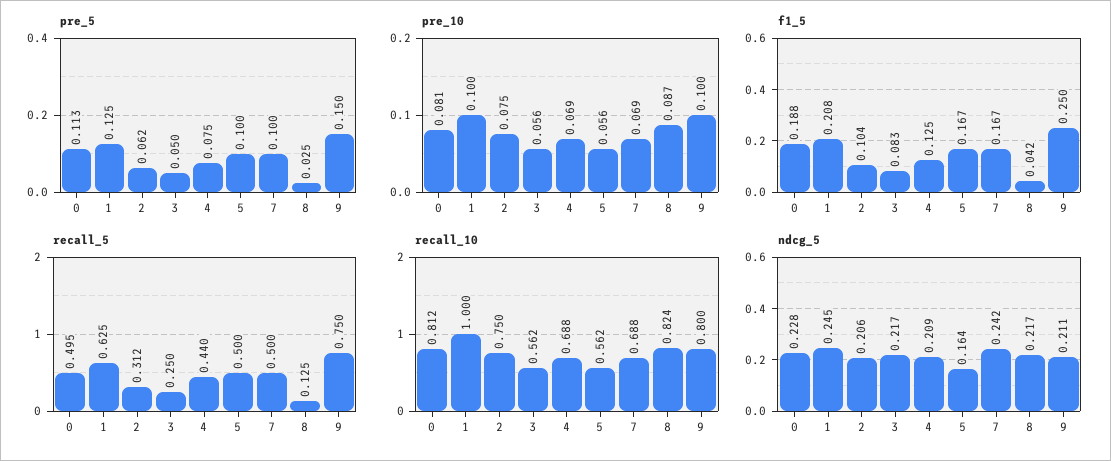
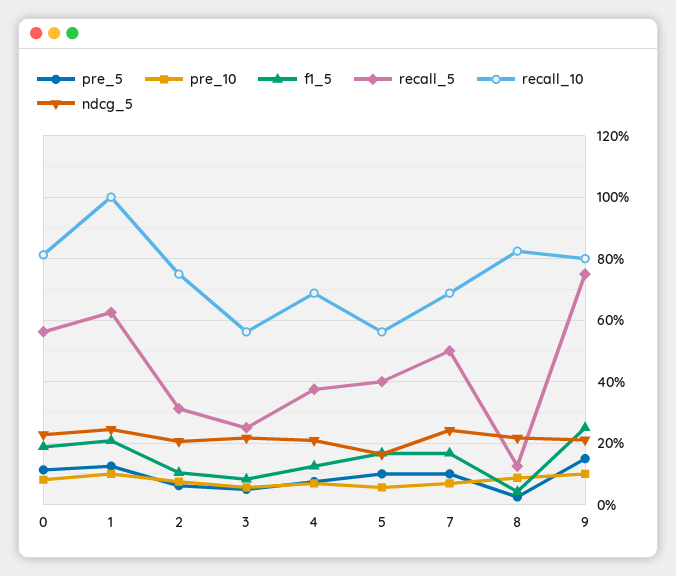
recall_5, 0: 0.495 -> 0.56
recall_5, 4: 0.44 -> 0.38
recall_5, 5: 0.5 -> 0.4

